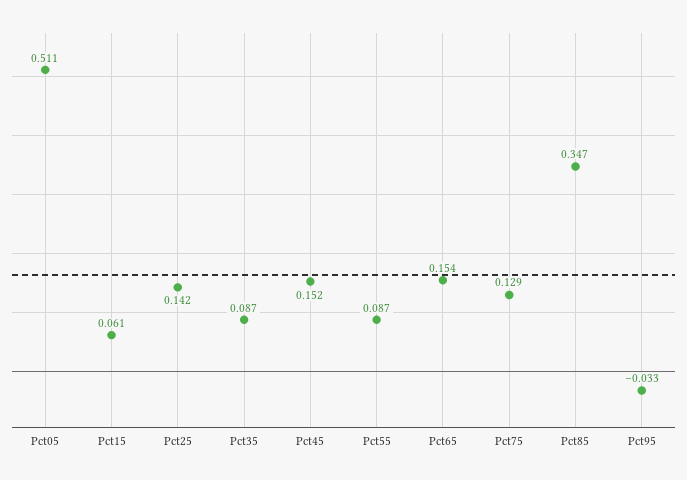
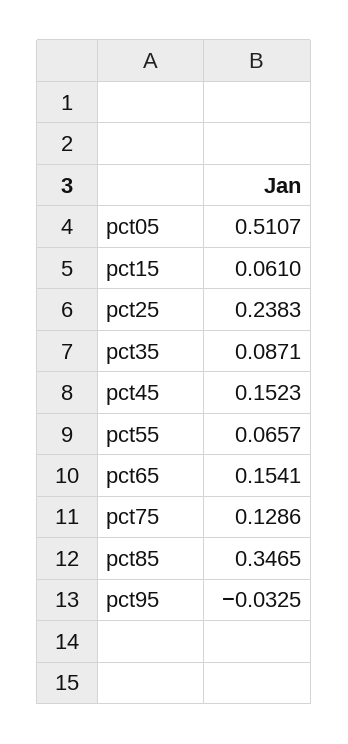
Pct25: 0.142 -> 0.2383
Pct55: 0.087 -> 0.0657

